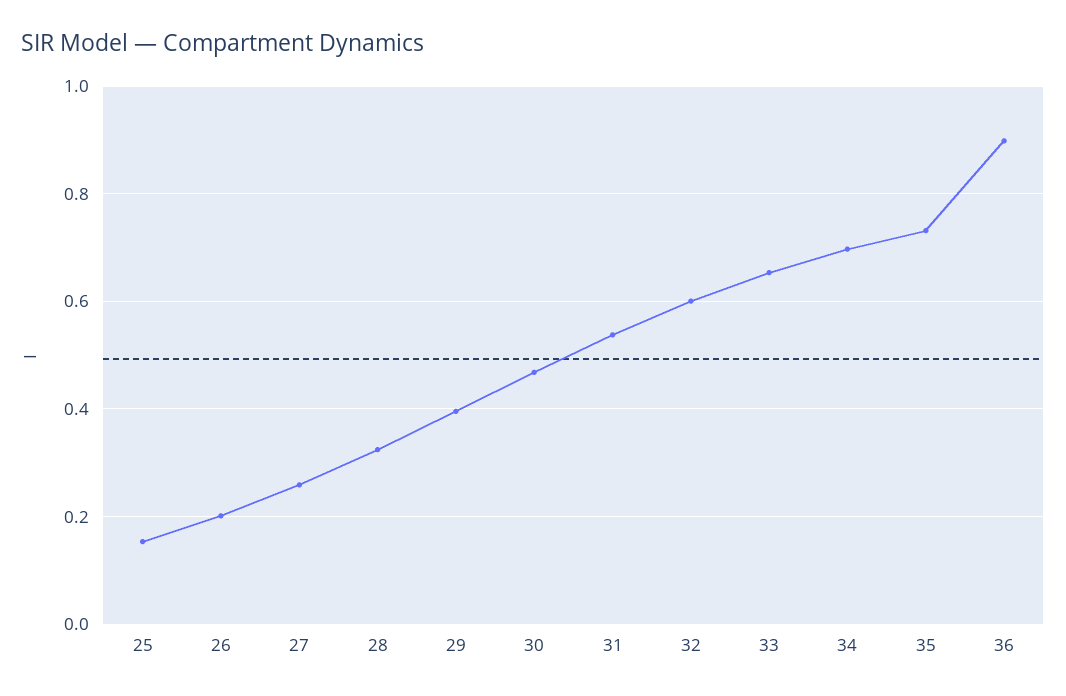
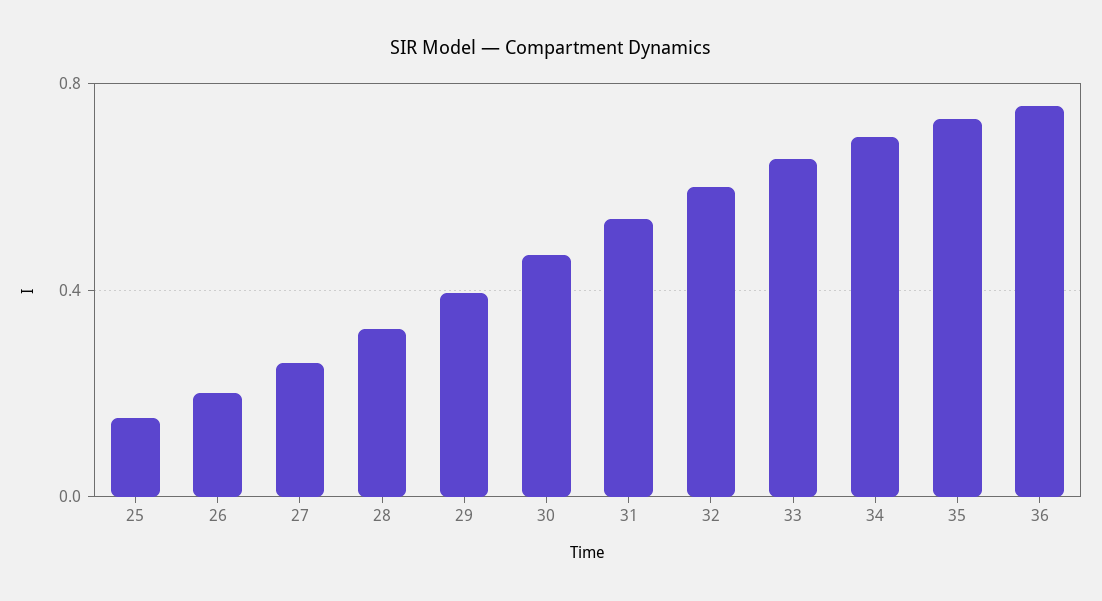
36: 0.9 -> 0.75

